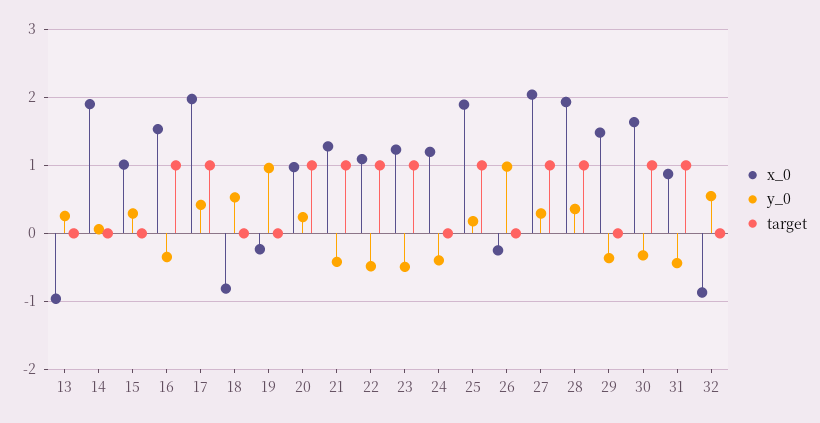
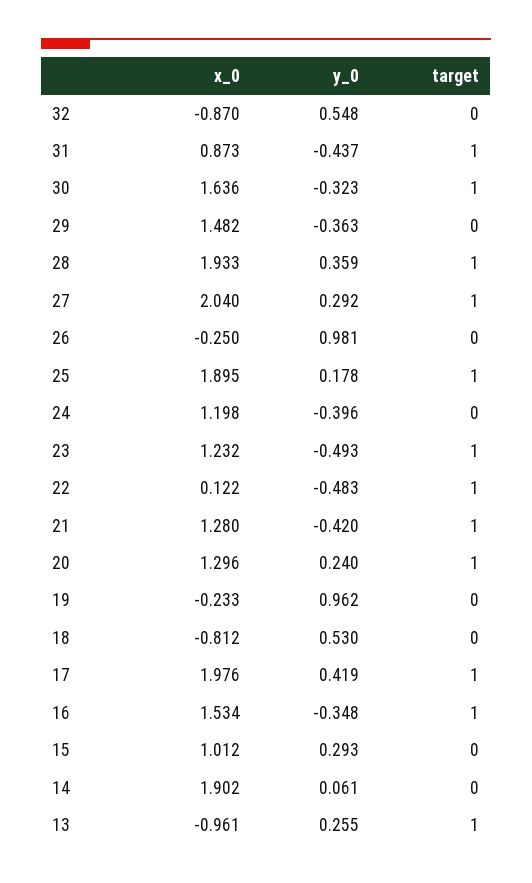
target, 13: 0 -> 1
x_0, 20: 1 -> 1.296
x_0, 22: 1.1 -> 0.122

